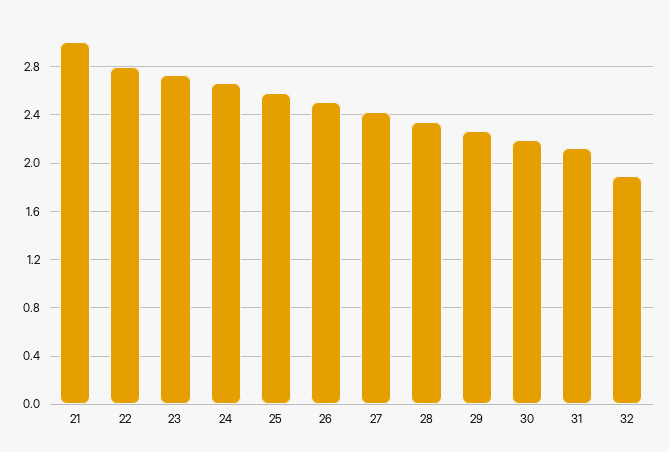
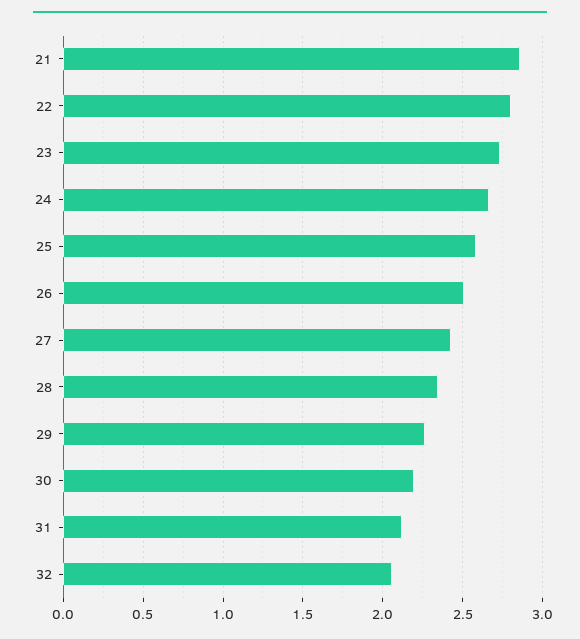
21: 3 -> 2.85
32: 1.9 -> 2.05

